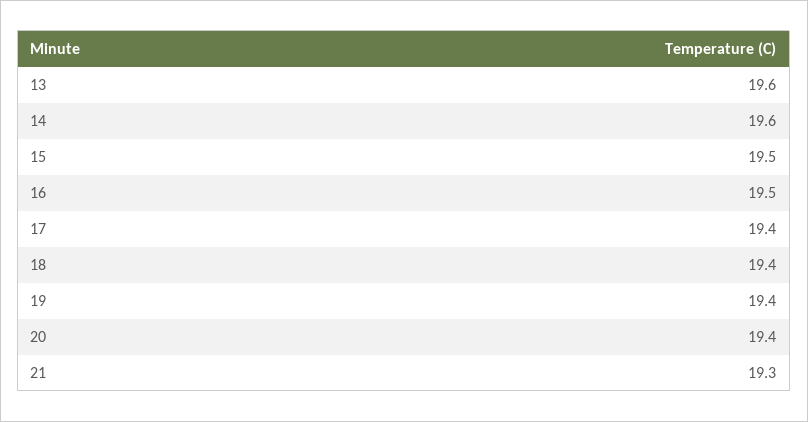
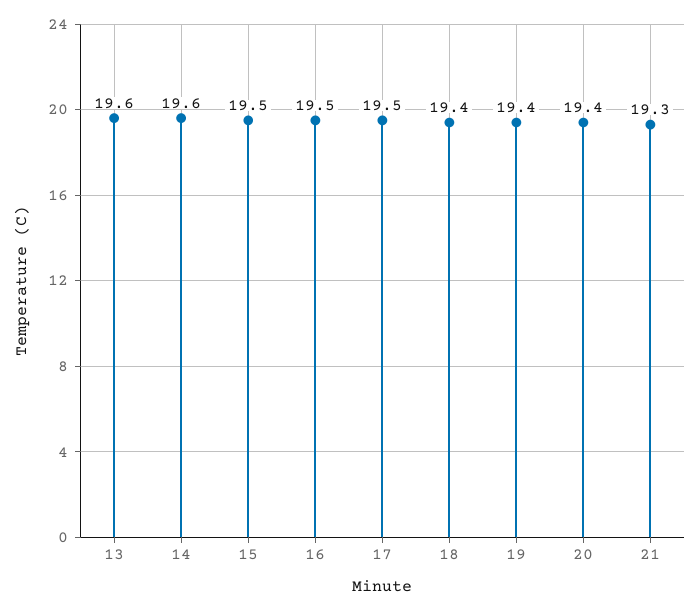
17: 19.4 -> 19.5

